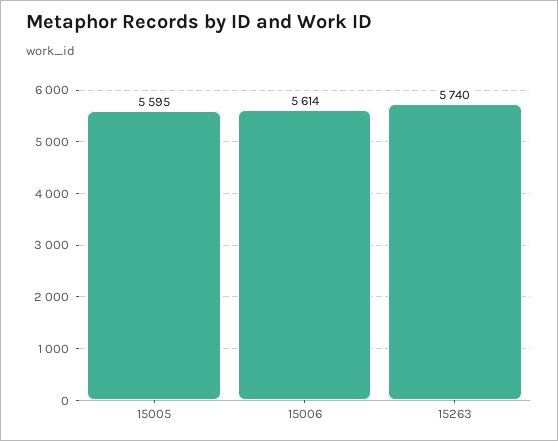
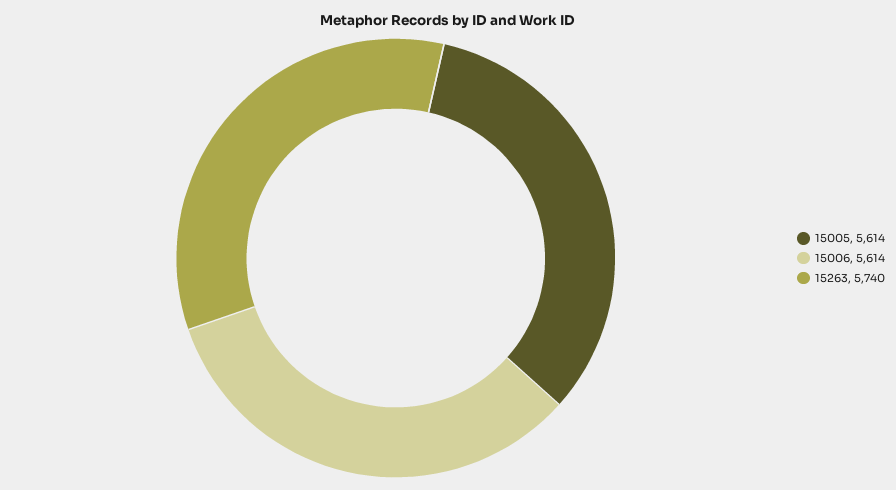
15005: 5595 -> 5614

